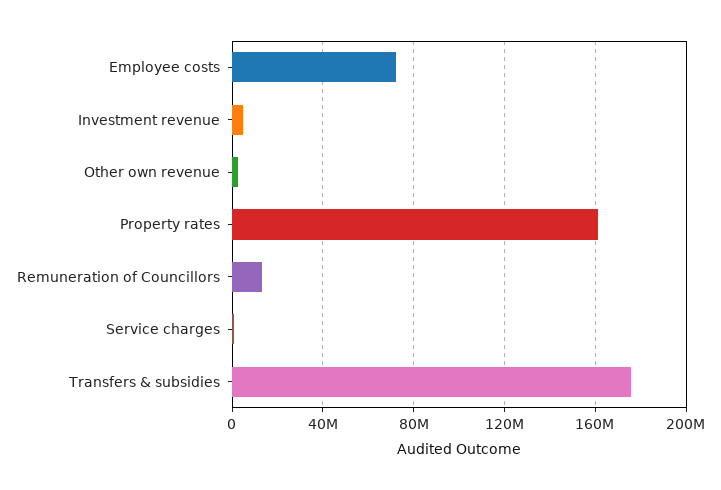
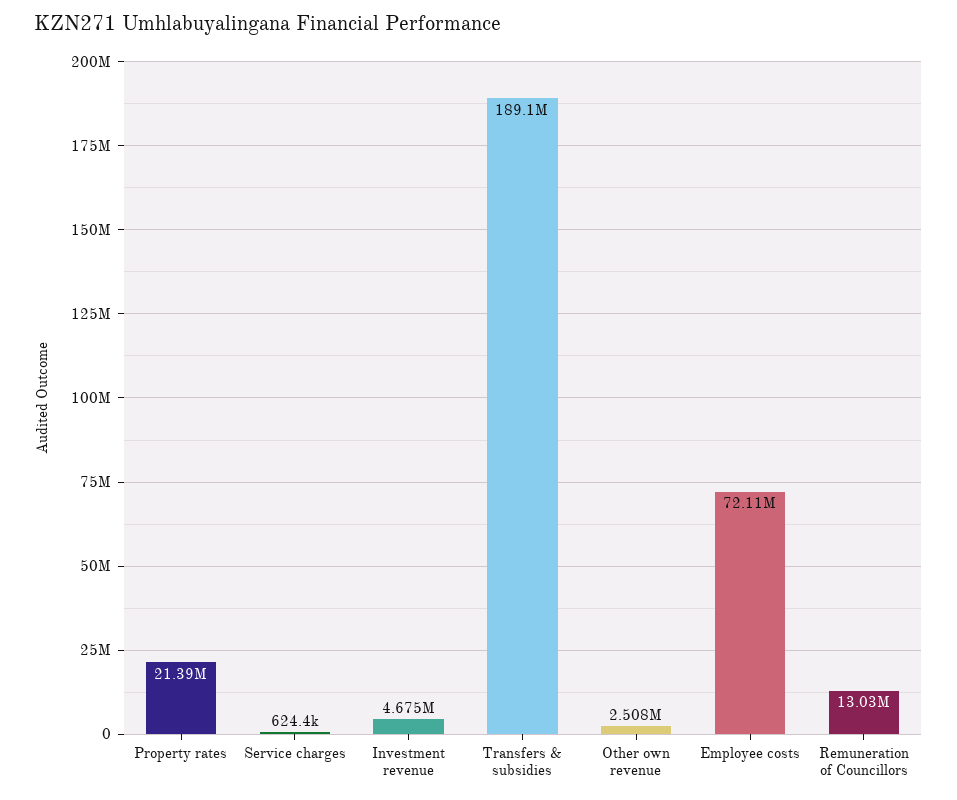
Property rates: 160000000 -> 21390000
Transfers & subsidies: 175000000 -> 189100000

